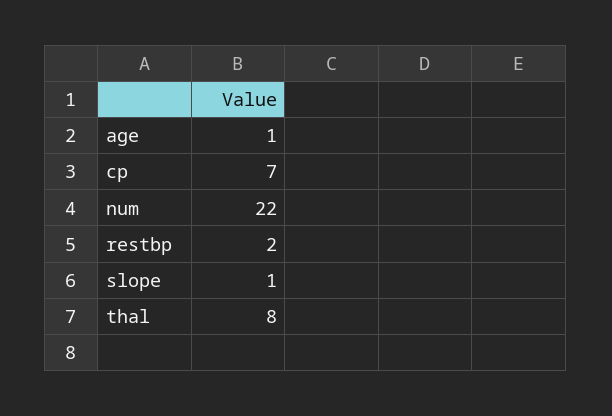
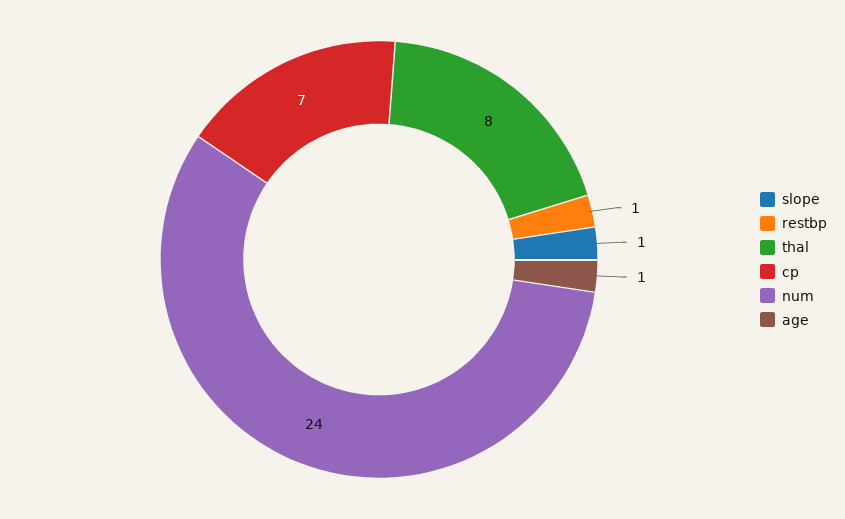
num: 22 -> 24
restbp: 2 -> 1

